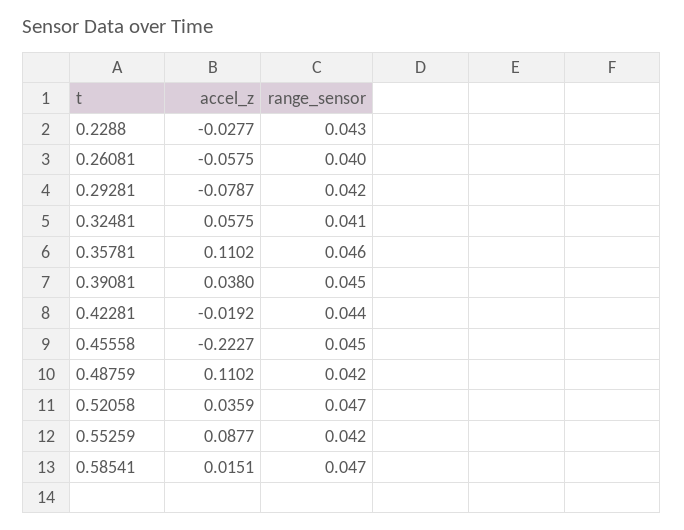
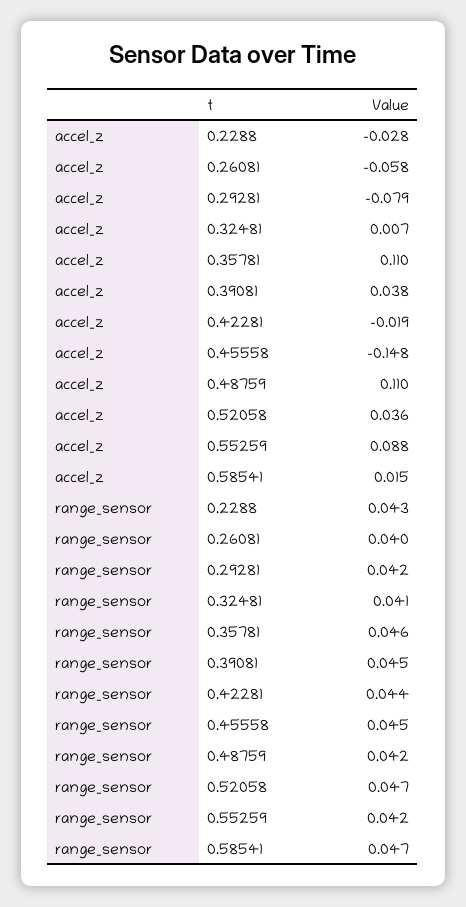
accel_z, 0.32481: 0.0575 -> 0.007
accel_z, 0.45558: -0.2227 -> -0.148

